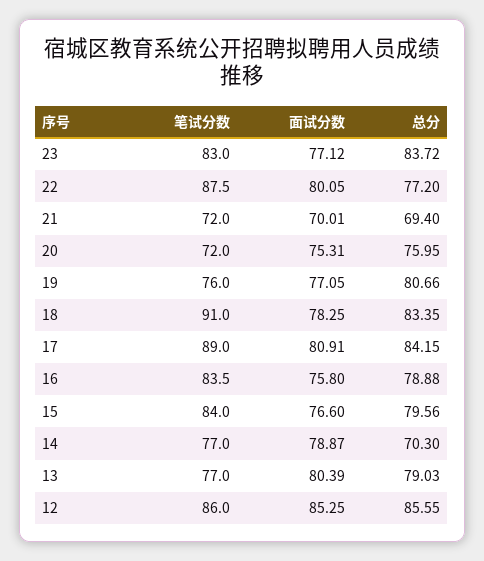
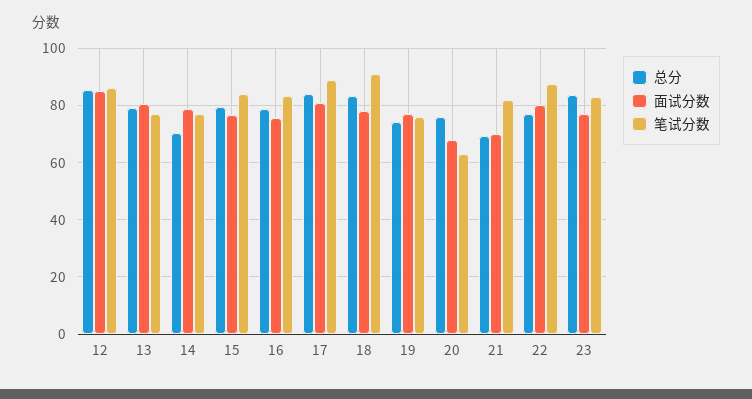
笔试分数, 21: 72 -> 82.5
笔试分数, 20: 72 -> 62.5
面试分数, 20: 75.31 -> 67.5
总分, 19: 80.66 -> 75

